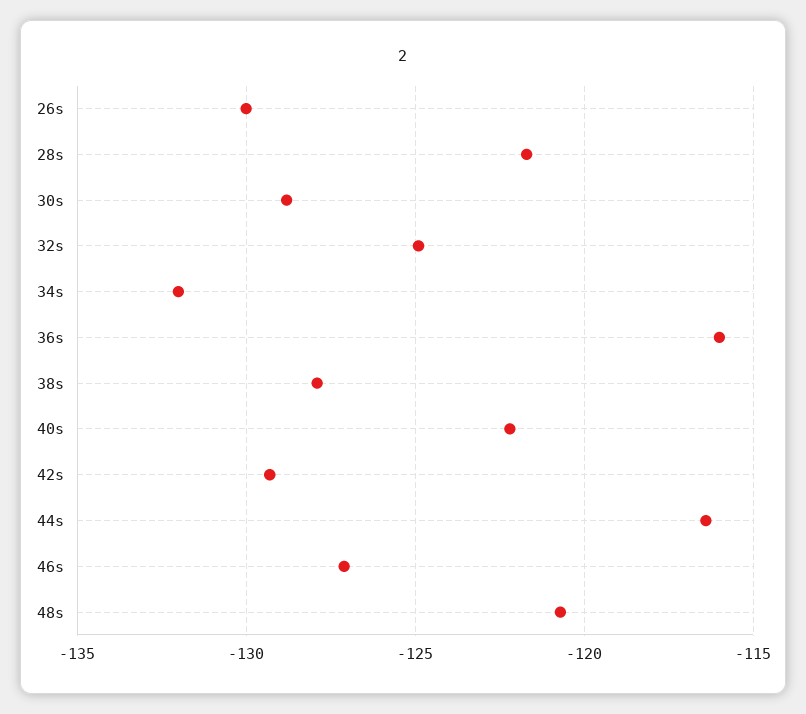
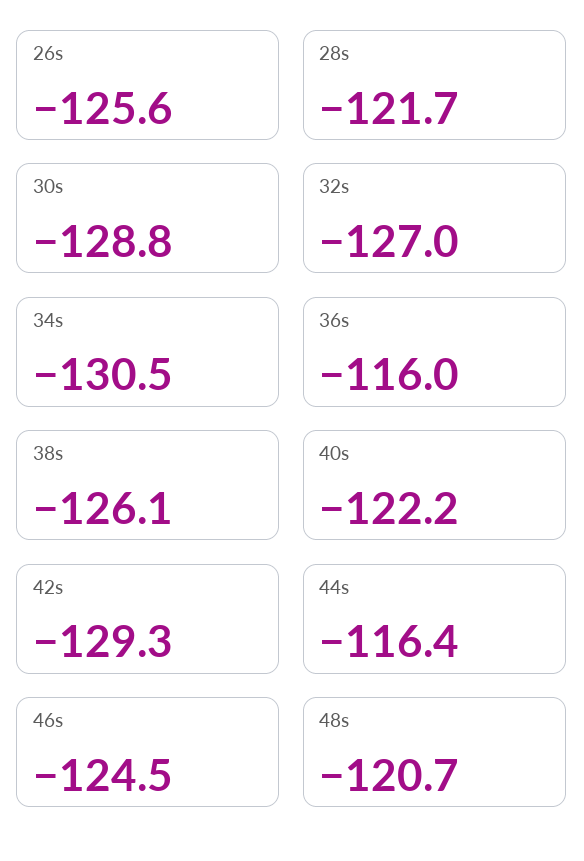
26s: -130 -> -125.6
32s: -125 -> -127
34s: -132 -> -130.5
38s: -128 -> -126.1
46s: -127 -> -124.5

